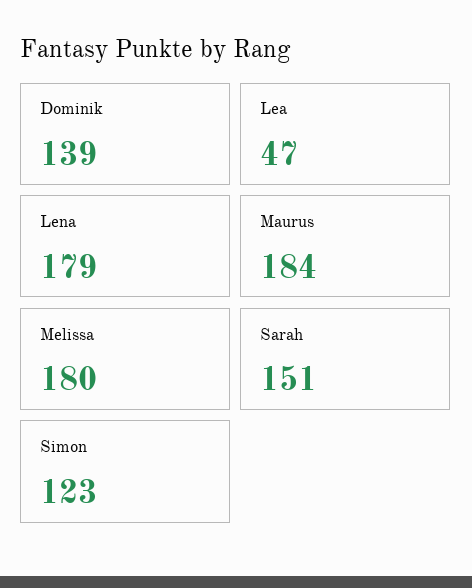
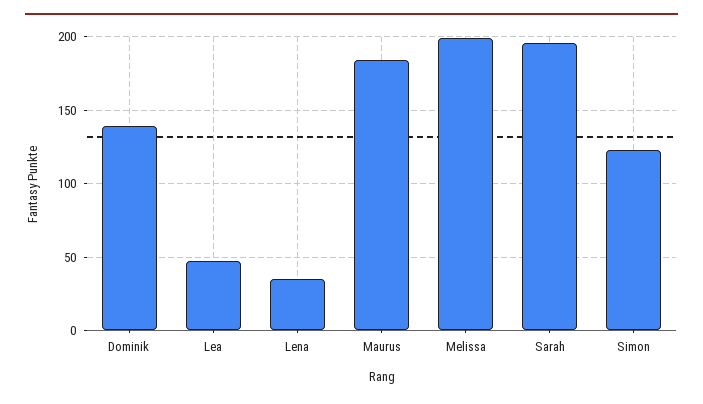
Lena: 179 -> 35
Melissa: 180 -> 200
Sarah: 151 -> 195

